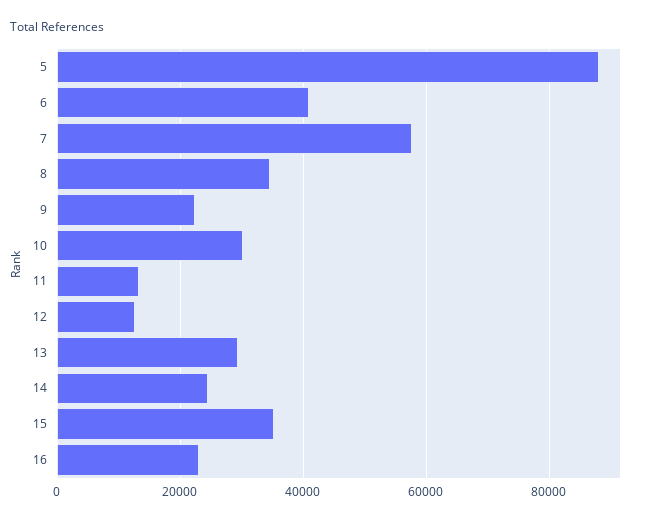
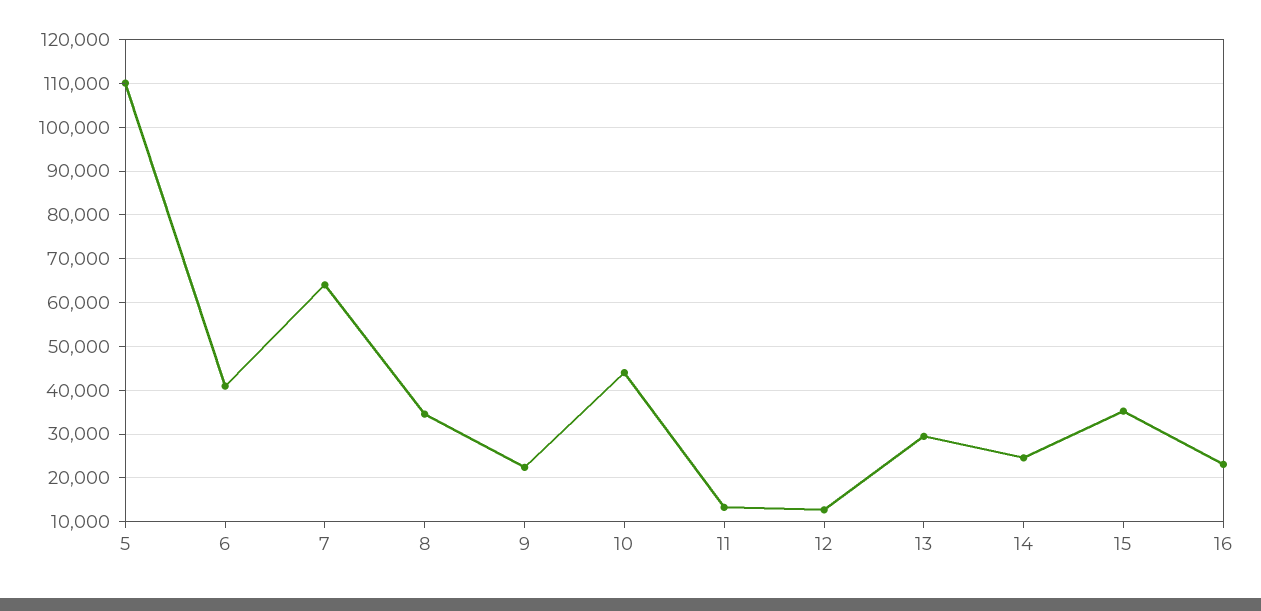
5: 88000 -> 110000
7: 58000 -> 64000
10: 30000 -> 44000

